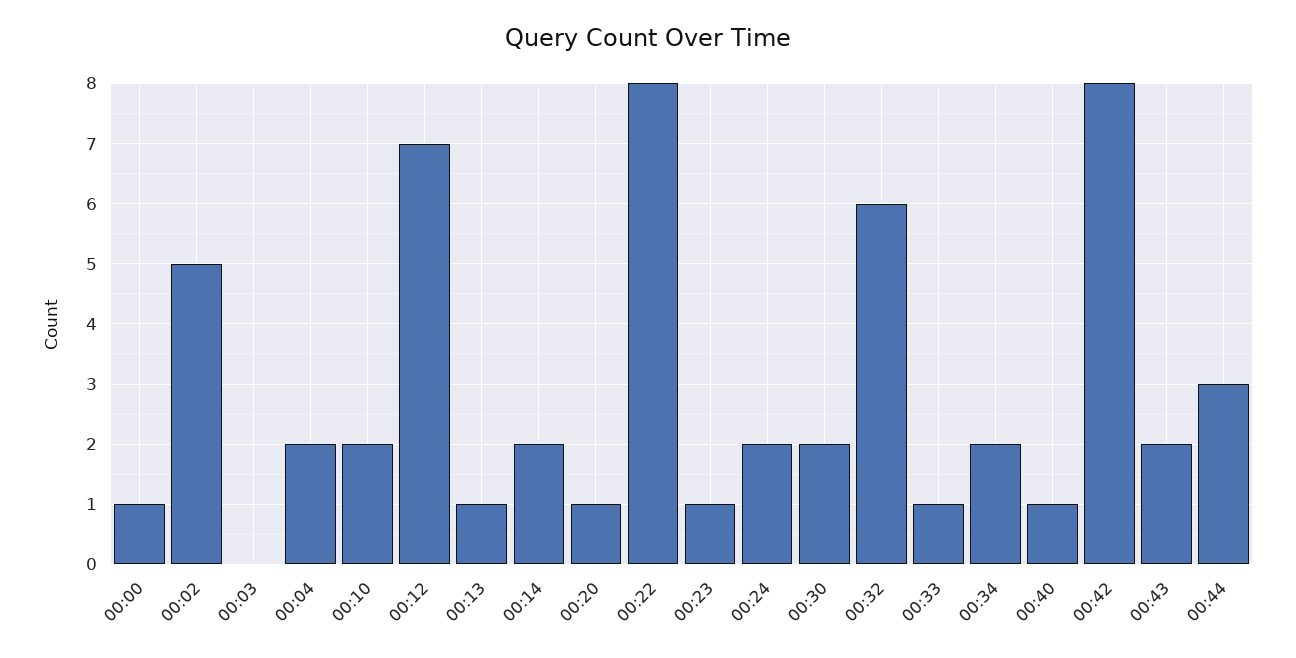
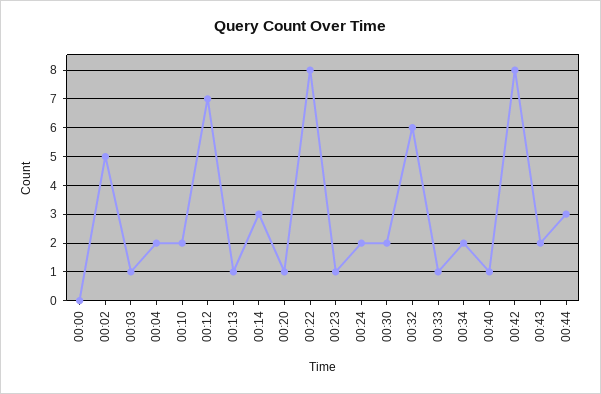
00:00: 1 -> 0
00:03: 0 -> 1
00:14: 2 -> 3

